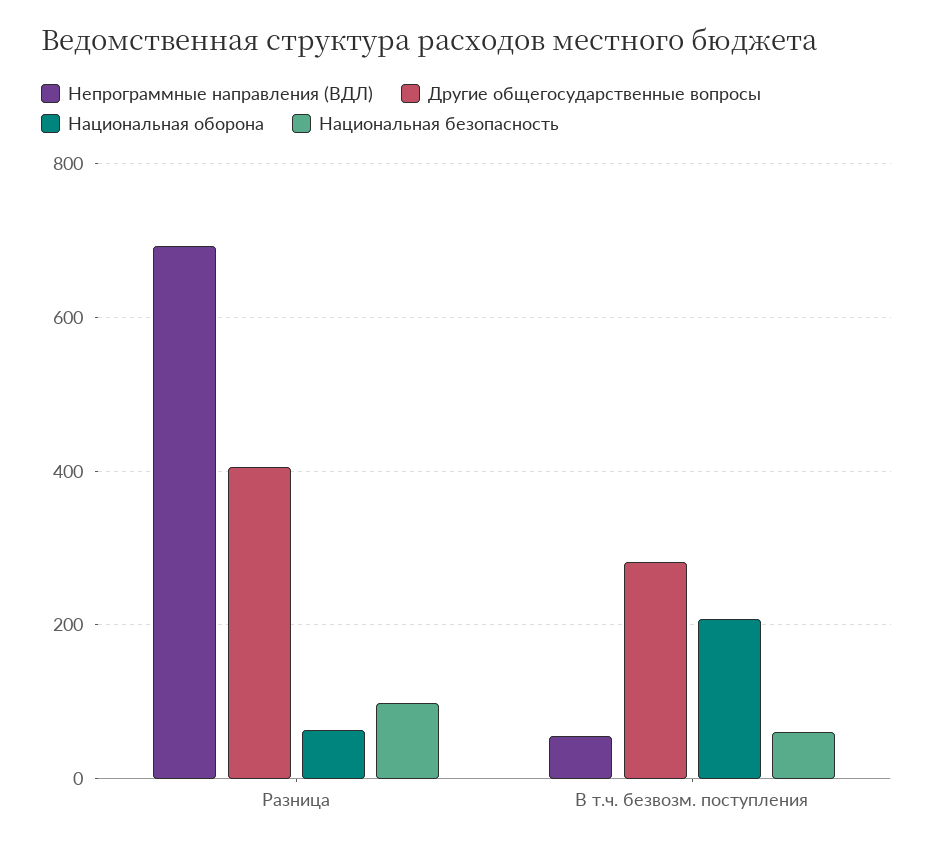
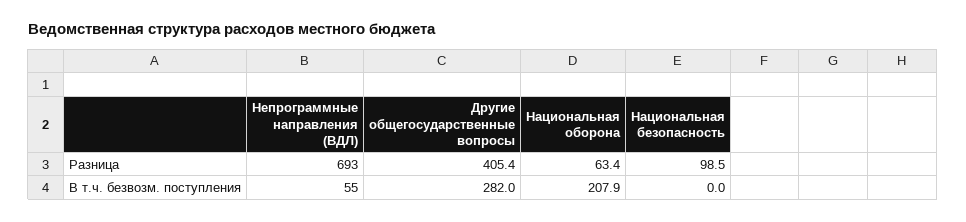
Национальная безопасность, В т.ч. безвозм. поступления: 60 -> 0

